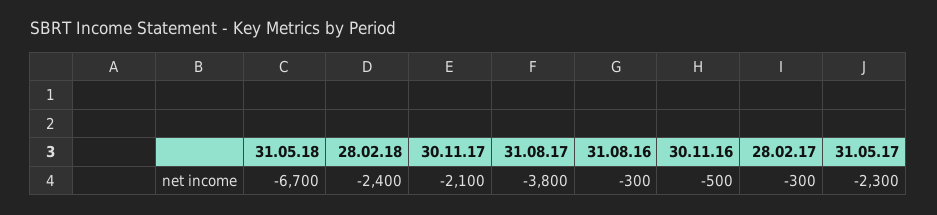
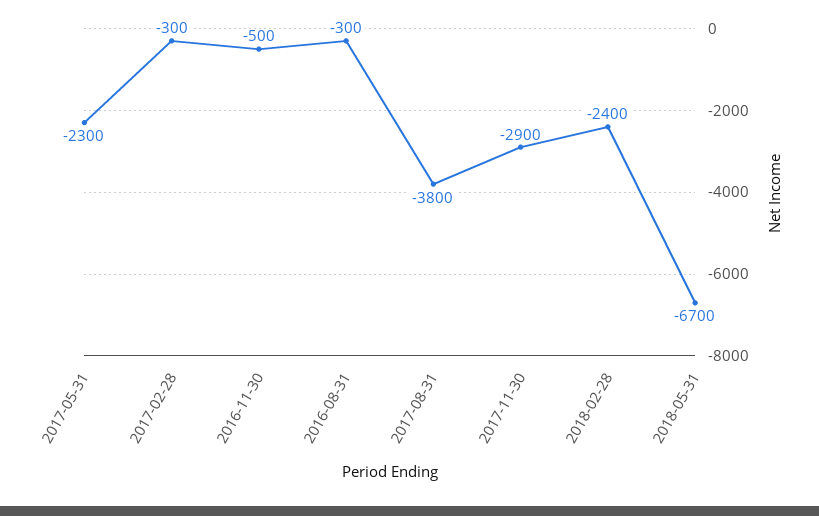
30.11.17: -2100 -> -2900

